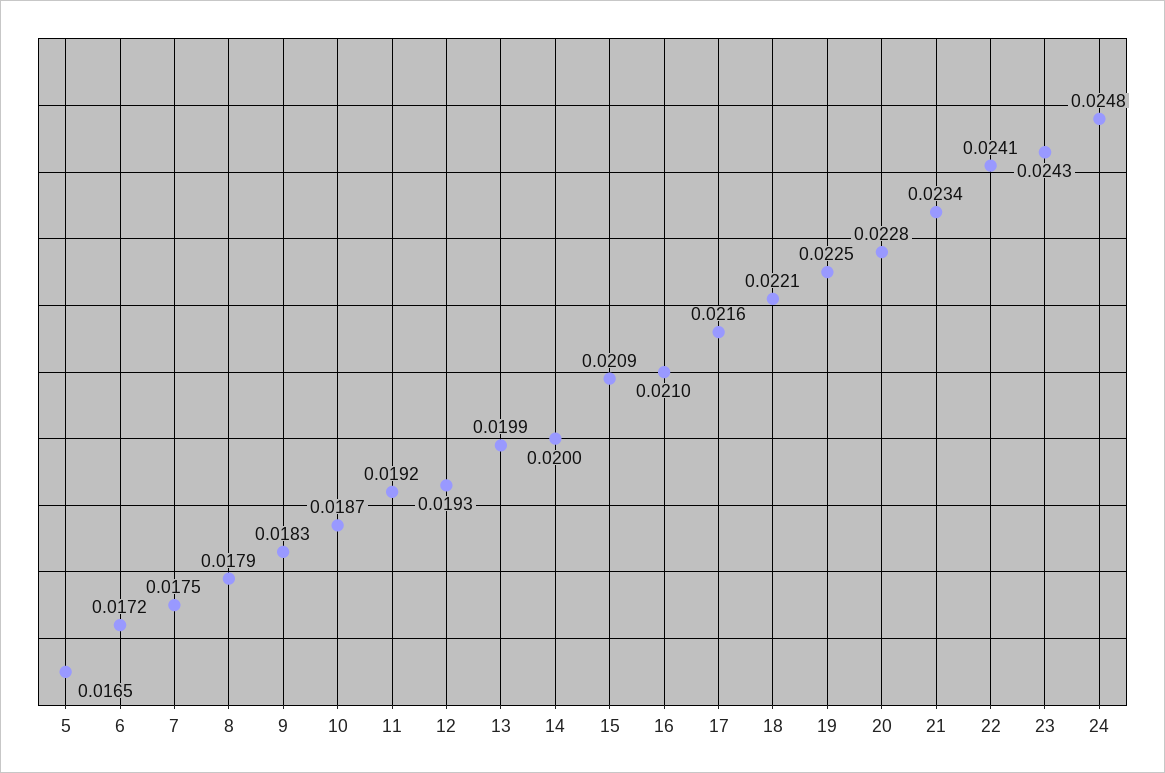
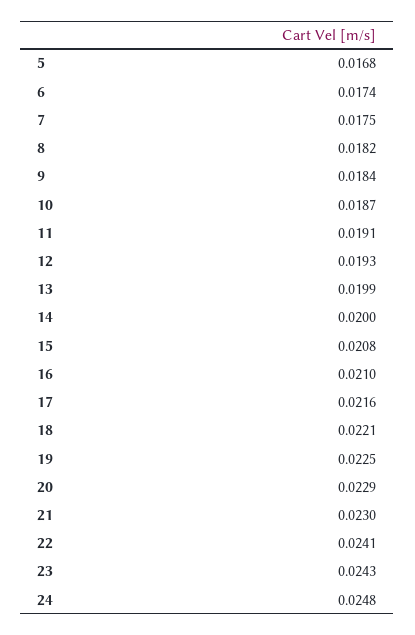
5: 0.0165 -> 0.0168
6: 0.0172 -> 0.0174
8: 0.0179 -> 0.0182
9: 0.0183 -> 0.0184
11: 0.0192 -> 0.0191
15: 0.0209 -> 0.0208
20: 0.0228 -> 0.0229
21: 0.0234 -> 0.023

